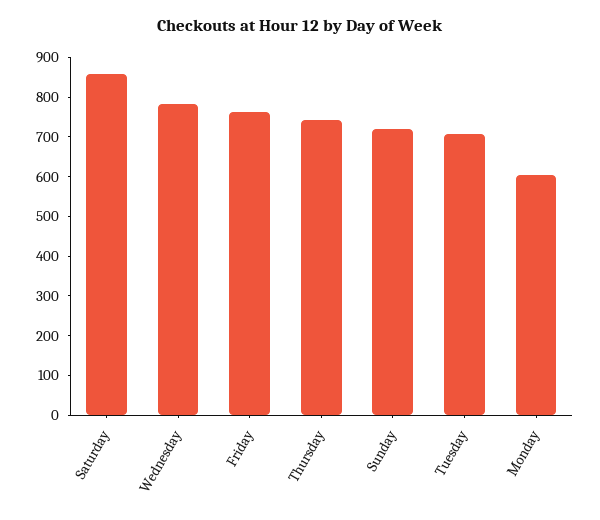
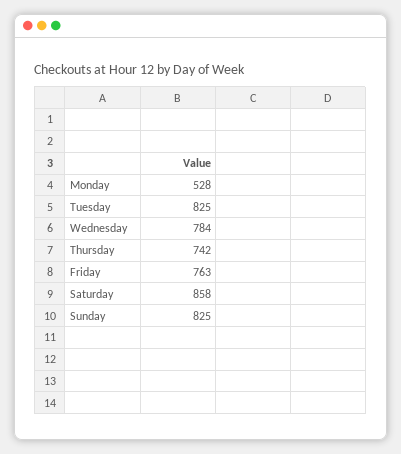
Sunday: 725 -> 825
Tuesday: 700 -> 825
Monday: 600 -> 528

